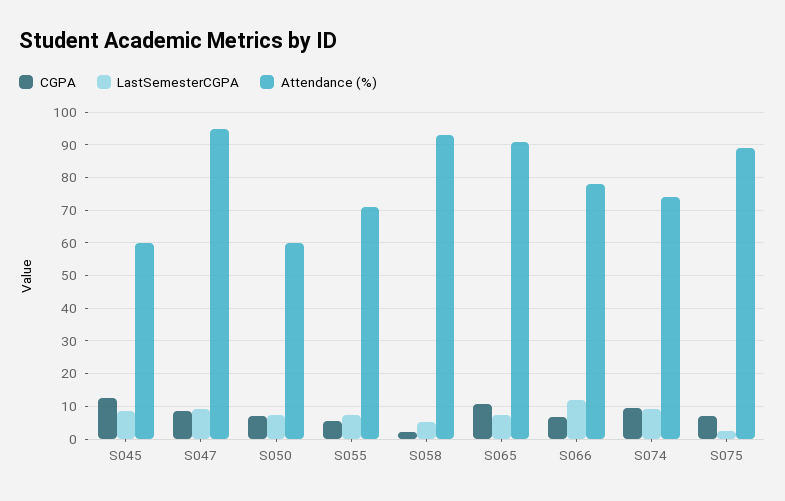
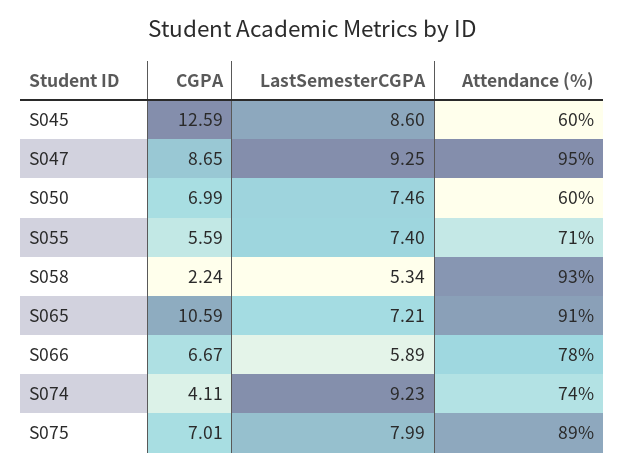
LastSemesterCGPA, S066: 12 -> 5.89
CGPA, S074: 10 -> 4.11
LastSemesterCGPA, S075: 2 -> 7.99

